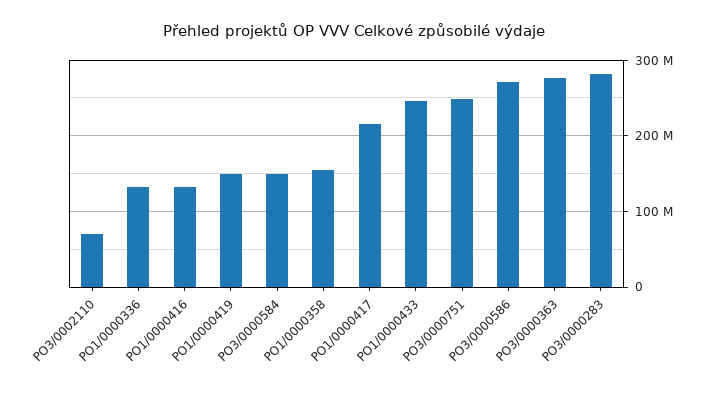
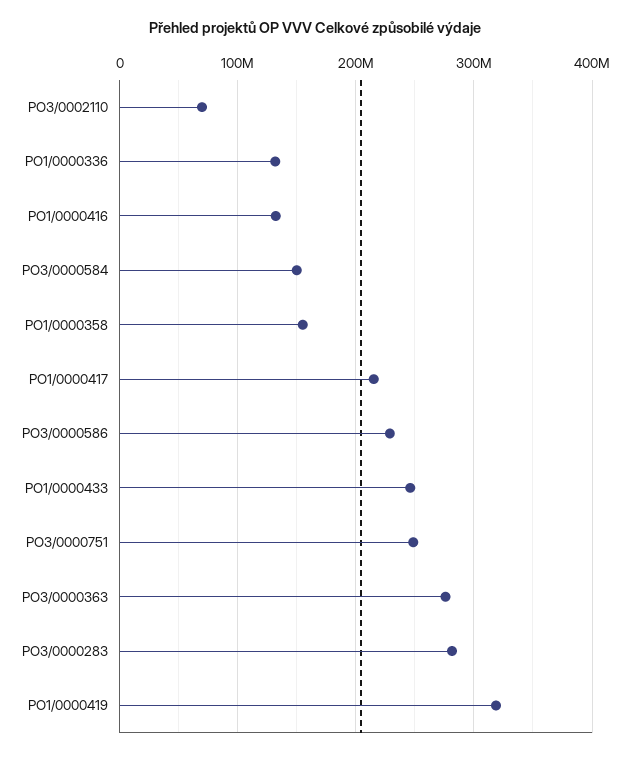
PO1/0000419: 150000000 -> 320000000
PO3/0000586: 270000000 -> 230000000

